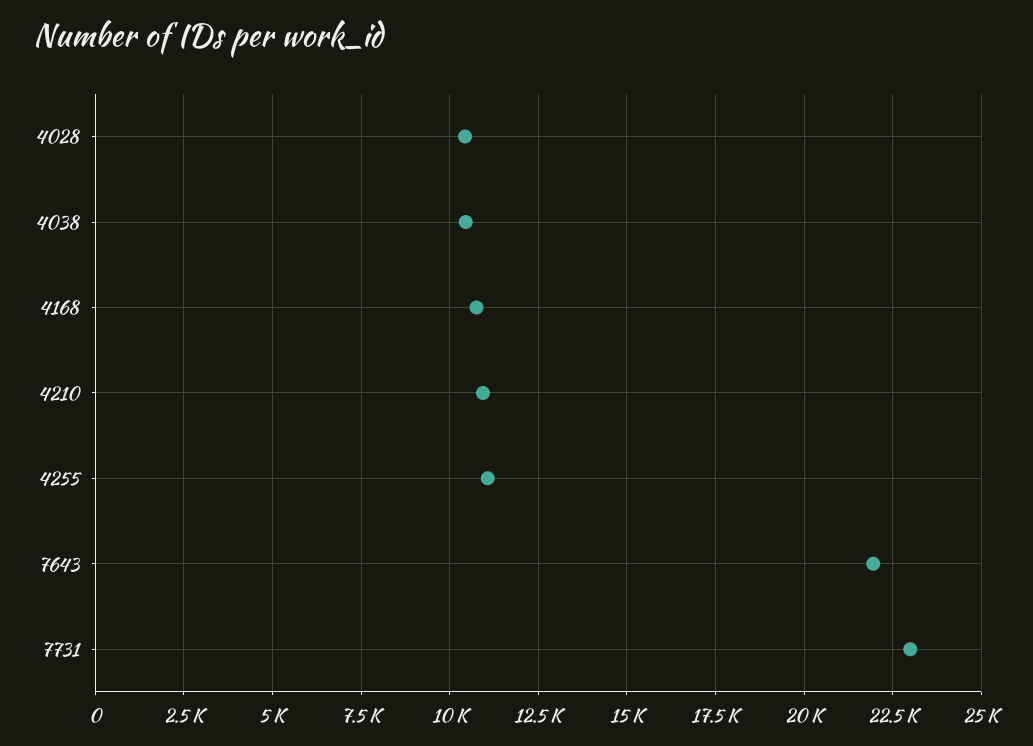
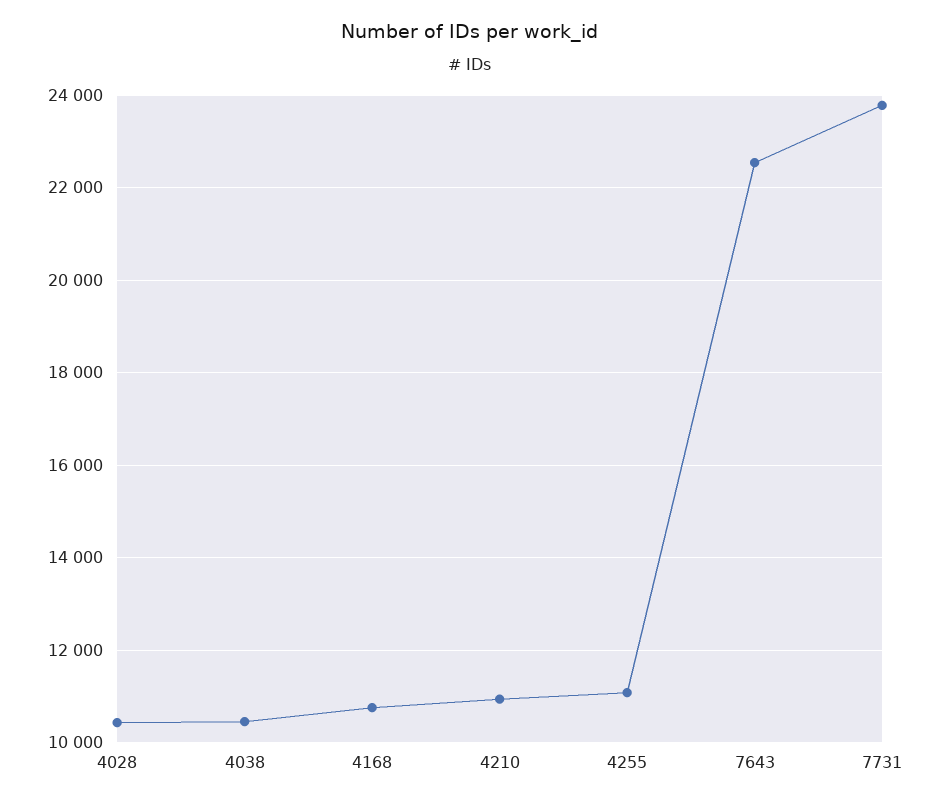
7643: 22000 -> 22600
7731: 23000 -> 23800

